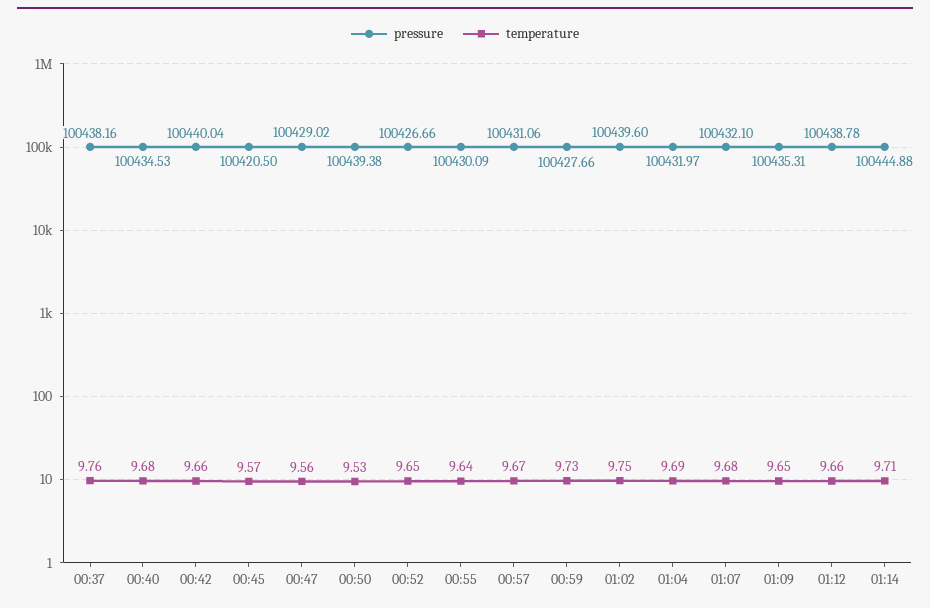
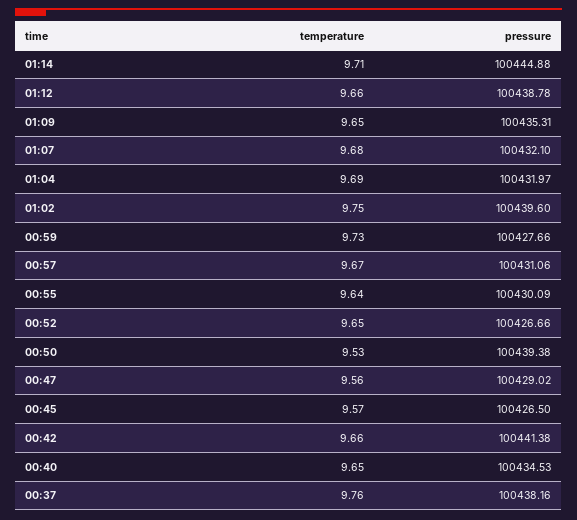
temperature, 00:40: 9.68 -> 9.65
pressure, 00:42: 100440.04 -> 100441.38
pressure, 00:45: 100420.5 -> 100426.5

